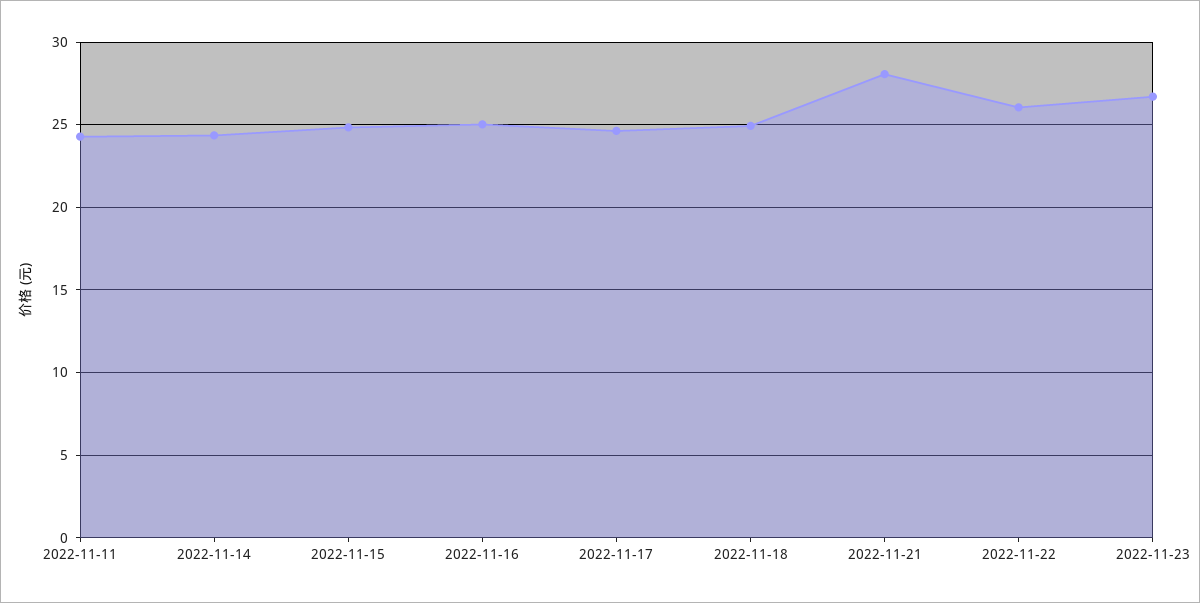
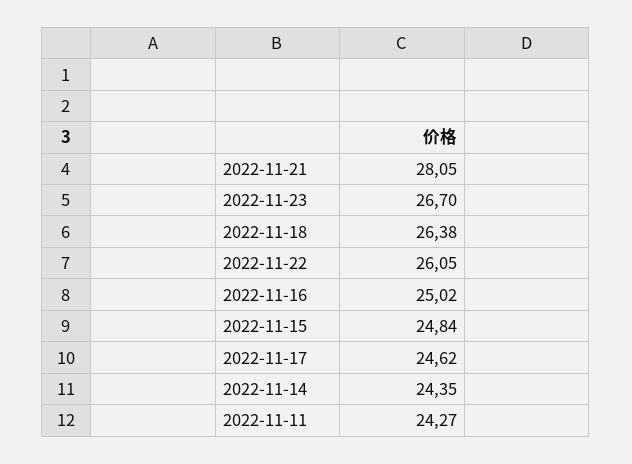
2022-11-18: 25 -> 26.38

